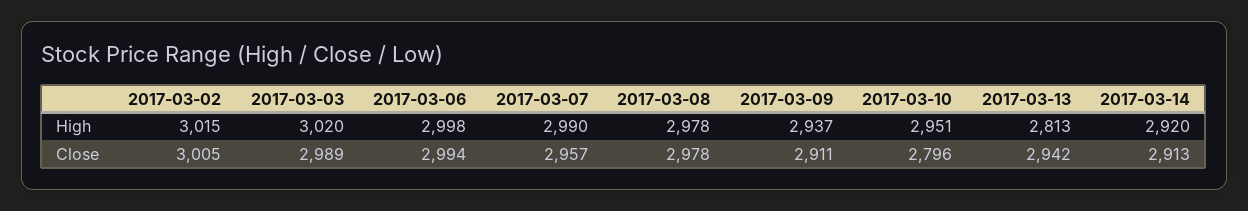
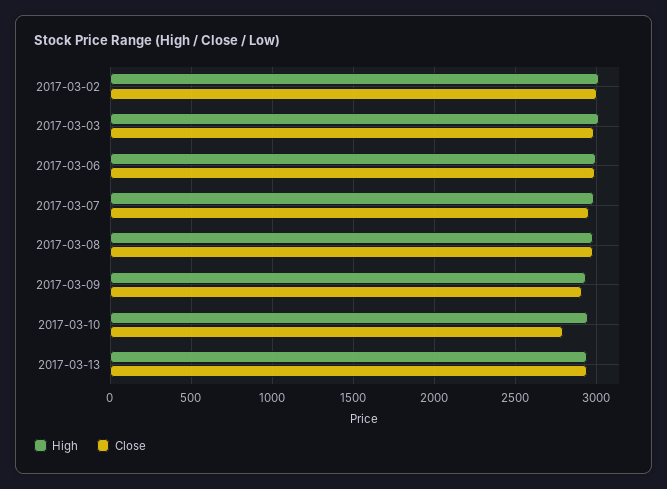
High, 2017-03-13: 2813 -> 2950
High, 2017-03-14: 2920 -> none
Close, 2017-03-14: 2913 -> none

